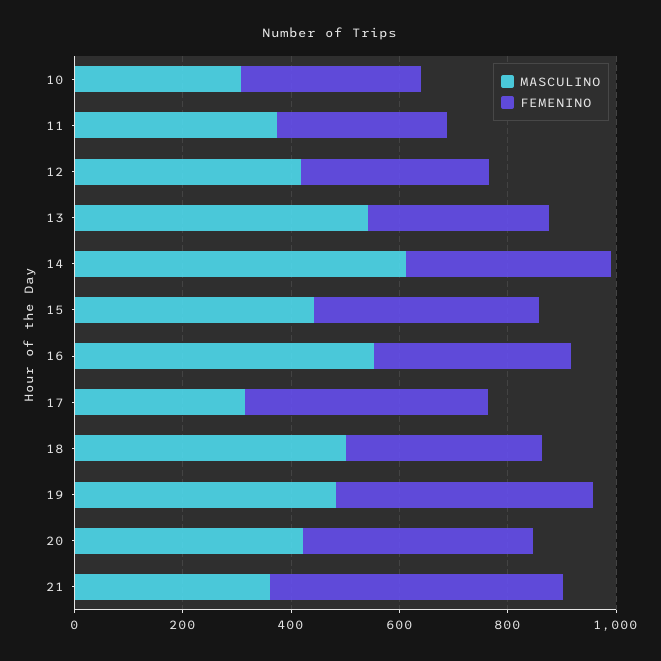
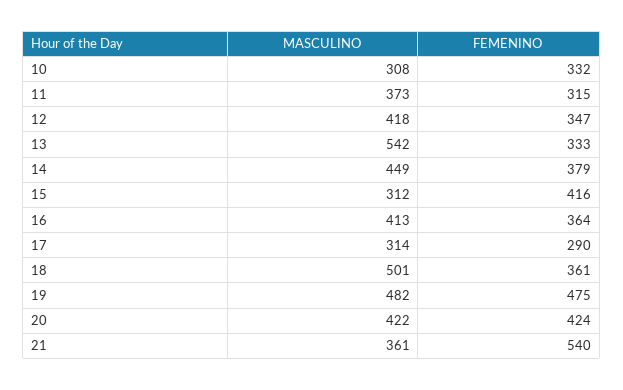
MASCULINO, 14: 600 -> 449
MASCULINO, 15: 450 -> 312
MASCULINO, 16: 550 -> 413
FEMENINO, 17: 450 -> 290

